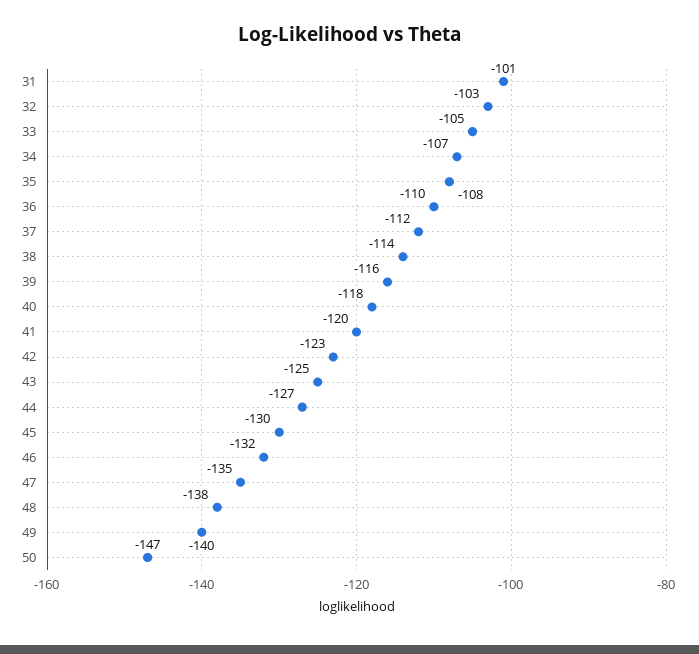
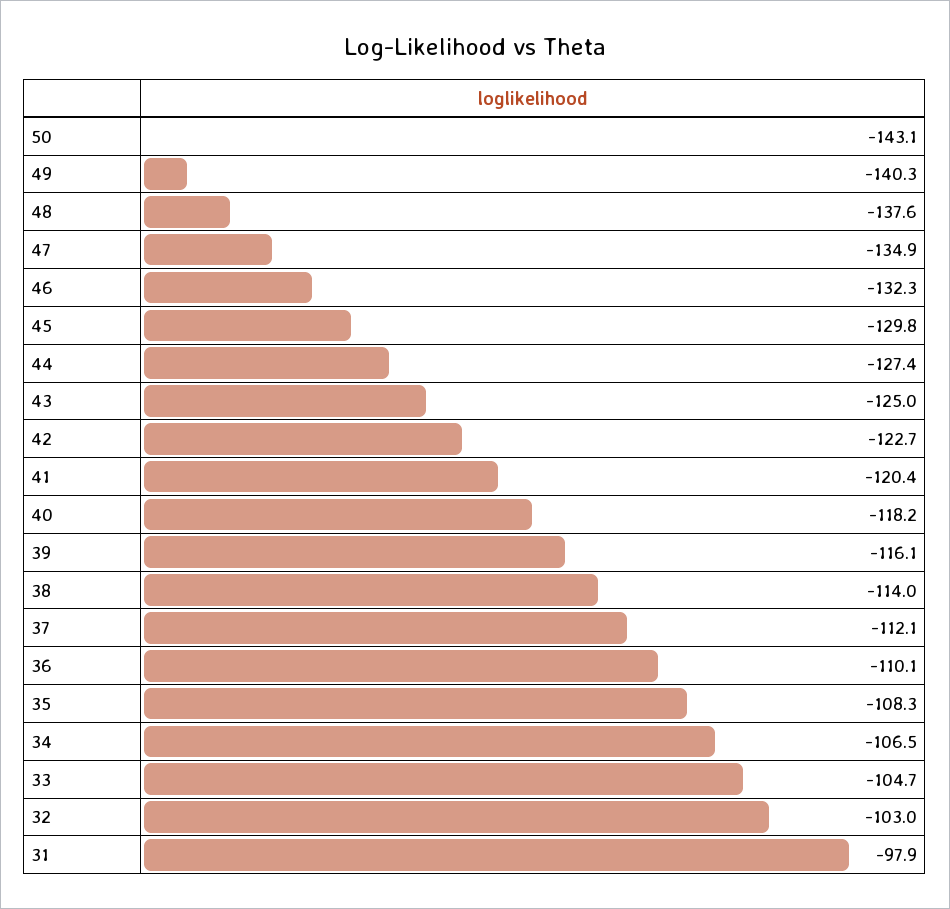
31: -101 -> -97.9
50: -147 -> -143.1

